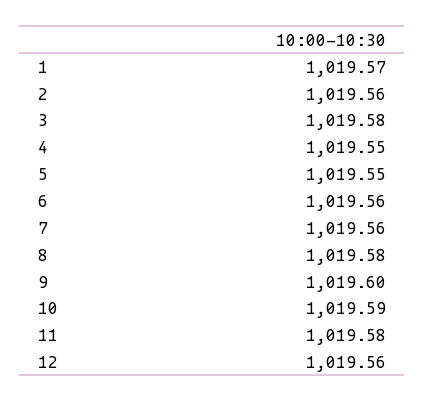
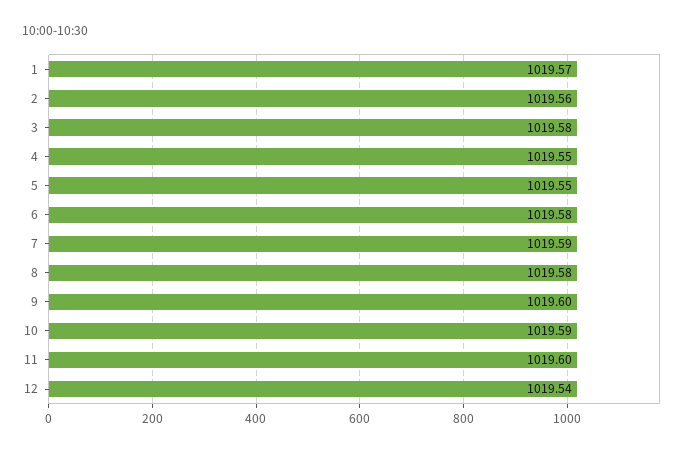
6: 1019.56 -> 1019.58
7: 1019.56 -> 1019.59
11: 1019.58 -> 1019.6
12: 1019.56 -> 1019.54

